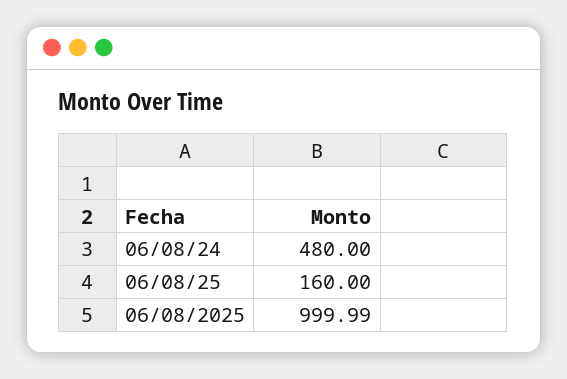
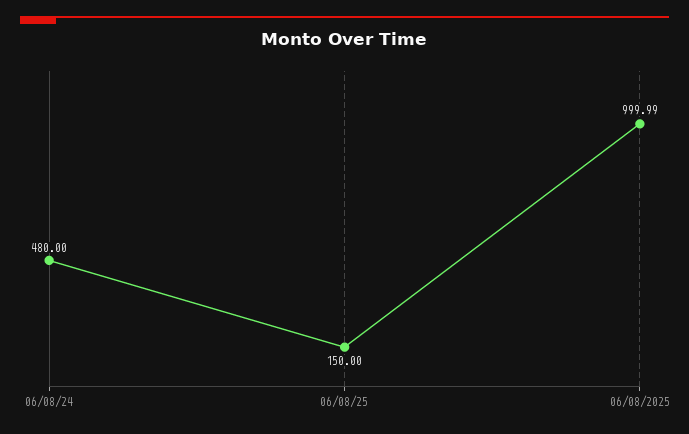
06/08/25: 160 -> 150

